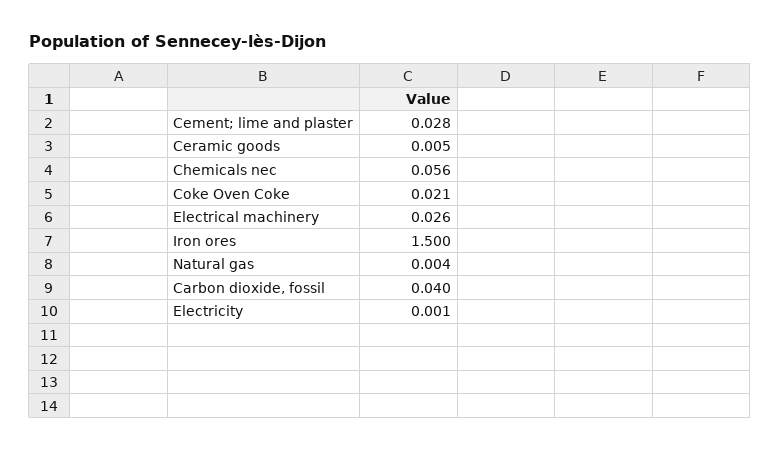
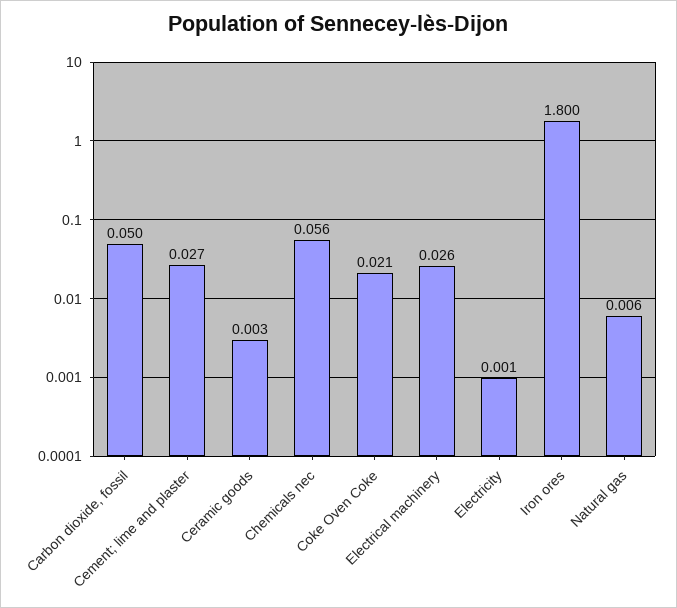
Cement; lime and plaster: 0.028 -> 0.027
Ceramic goods: 0.005 -> 0.003
Iron ores: 1.5 -> 1.8
Natural gas: 0.004 -> 0.006
Carbon dioxide, fossil: 0.04 -> 0.05

